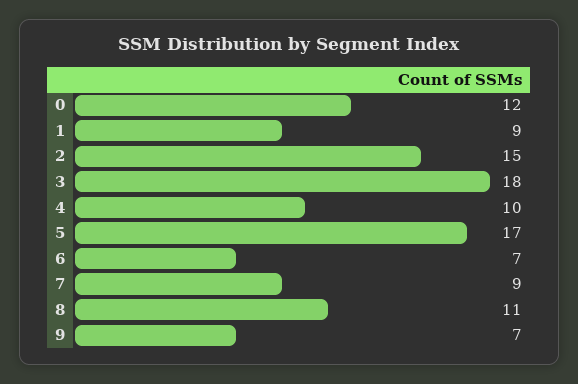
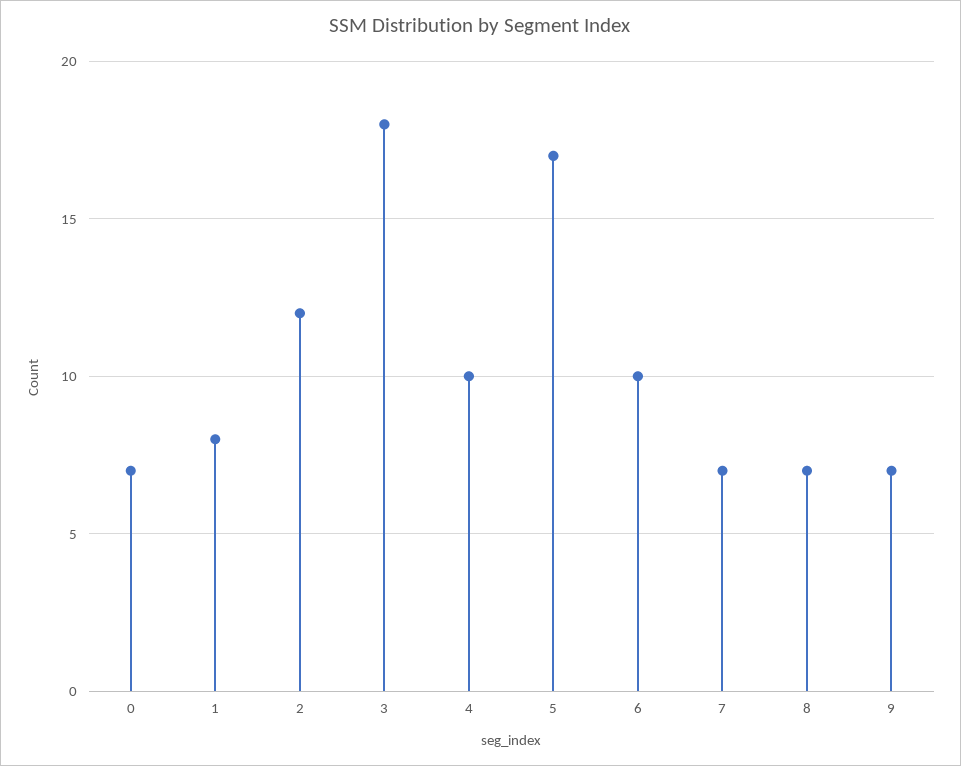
0: 12 -> 7
1: 9 -> 8
2: 15 -> 12
6: 7 -> 10
7: 9 -> 7
8: 11 -> 7

